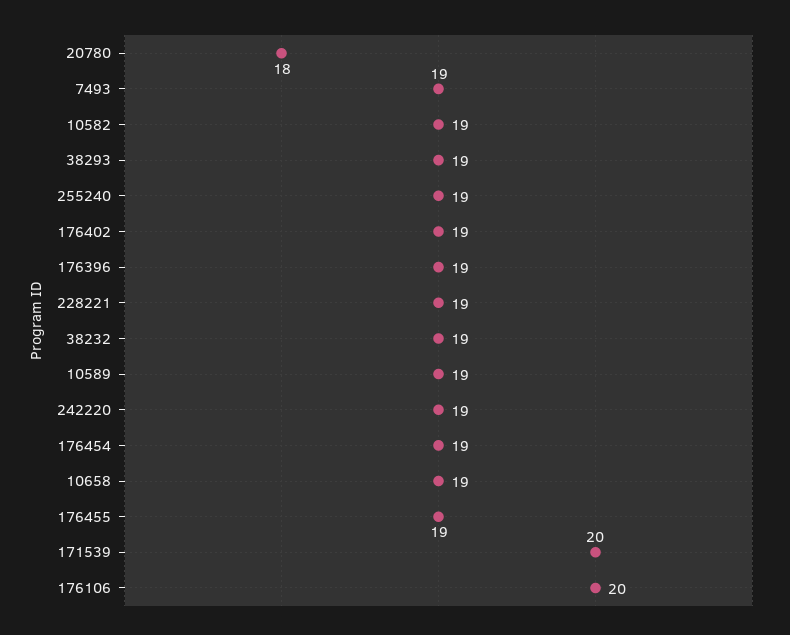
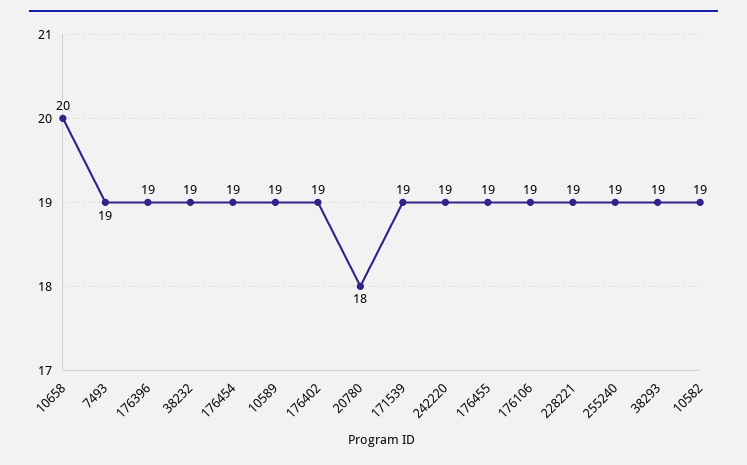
10658: 19 -> 20
171539: 20 -> 19
176106: 20 -> 19

